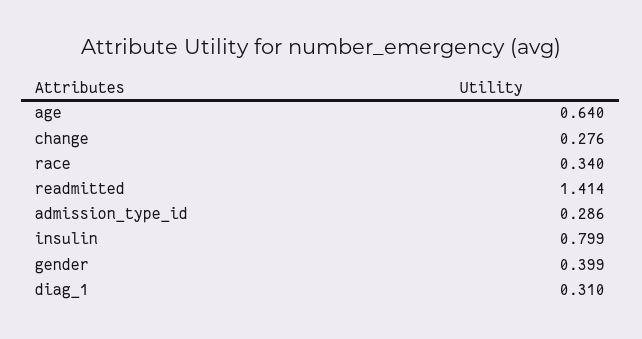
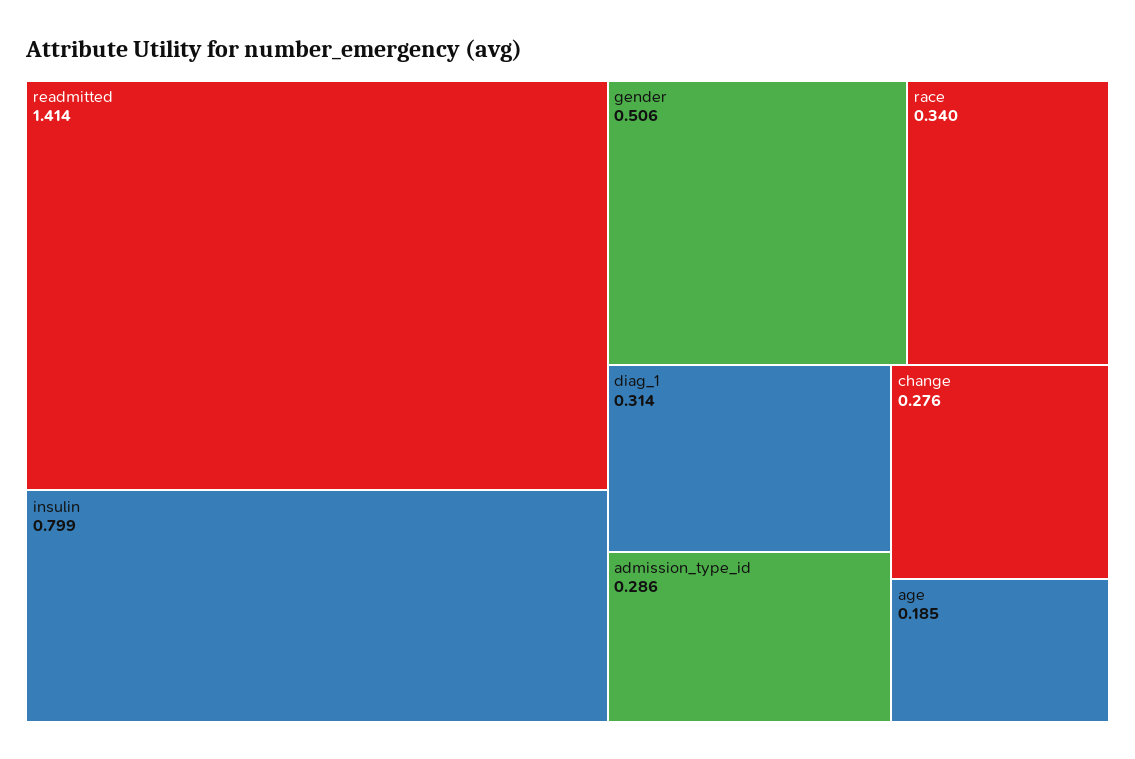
age: 0.64 -> 0.185
gender: 0.399 -> 0.506
diag_1: 0.31 -> 0.314

